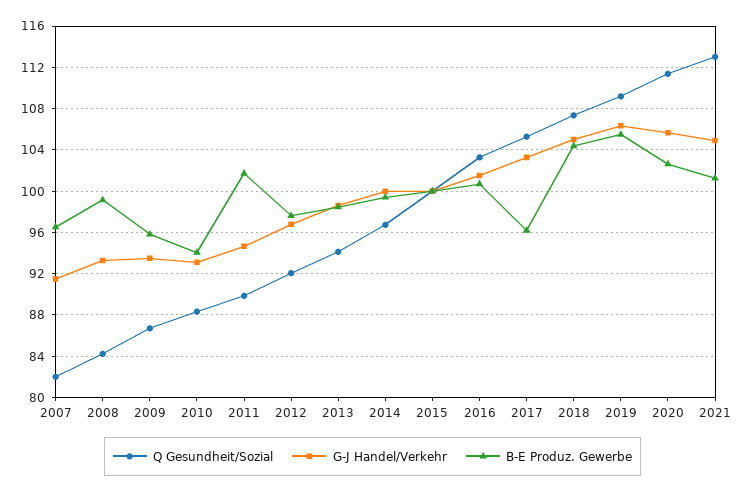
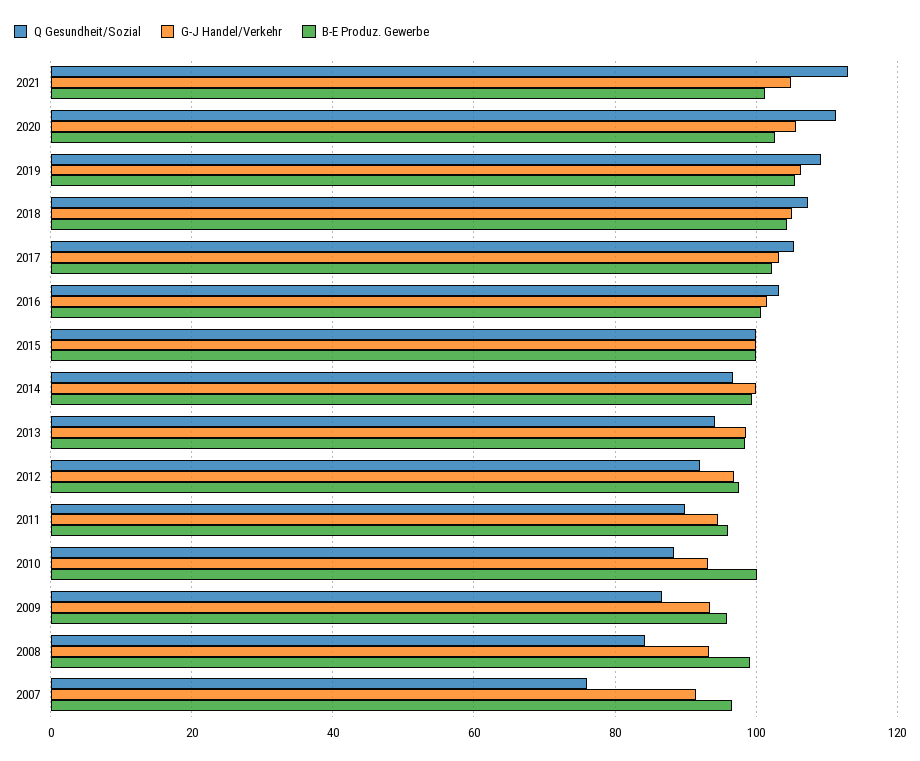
Q Gesundheit/Sozial, 2007: 82 -> 76
B-E Produz. Gewerbe, 2010: 94 -> 100
B-E Produz. Gewerbe, 2011: 102 -> 96
B-E Produz. Gewerbe, 2017: 96 -> 102

